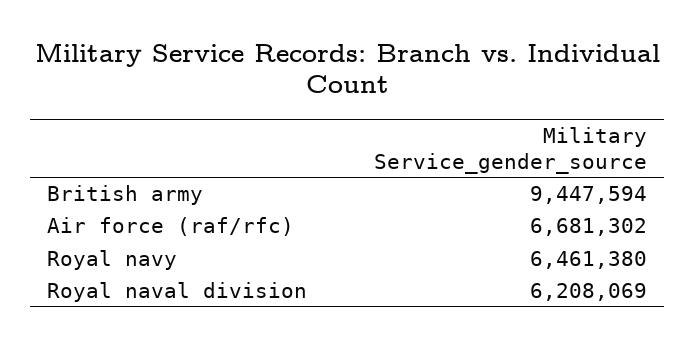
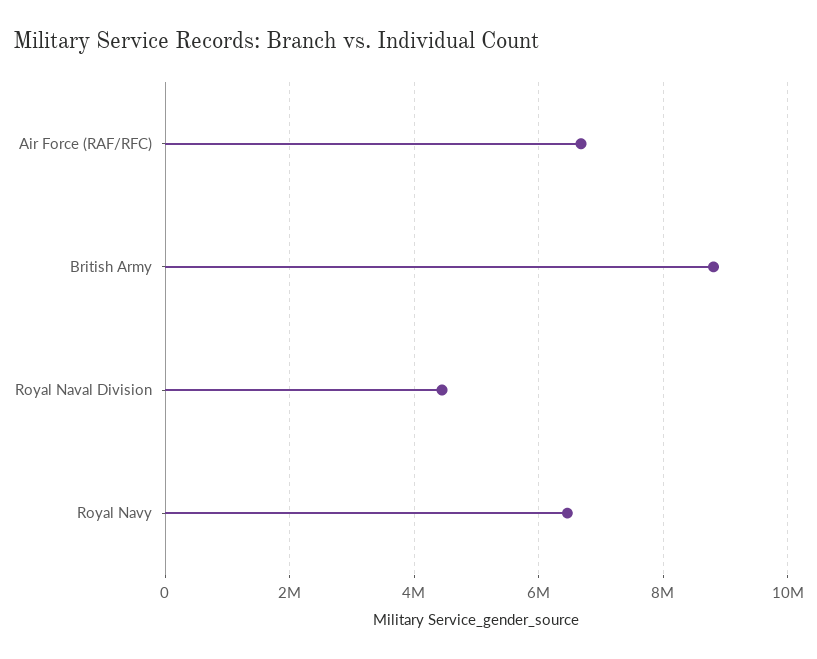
British army: 9447594 -> 8800000
Royal naval division: 6208069 -> 4400000

